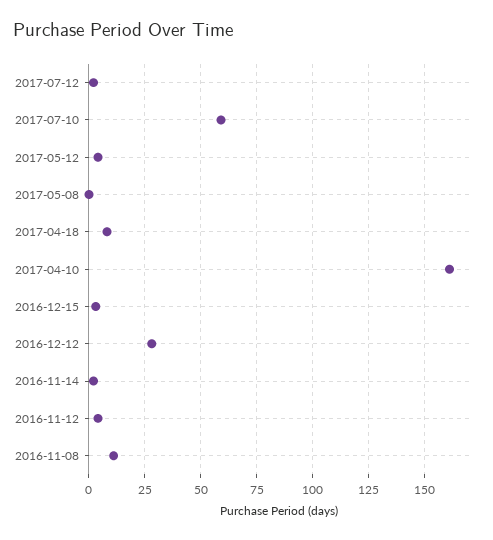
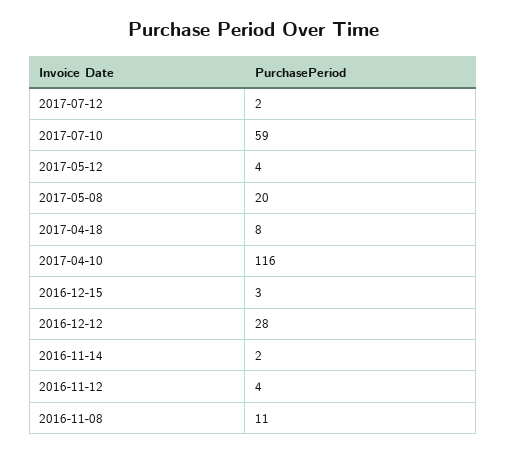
2017-05-08: 0 -> 20
2017-04-10: 160 -> 116

